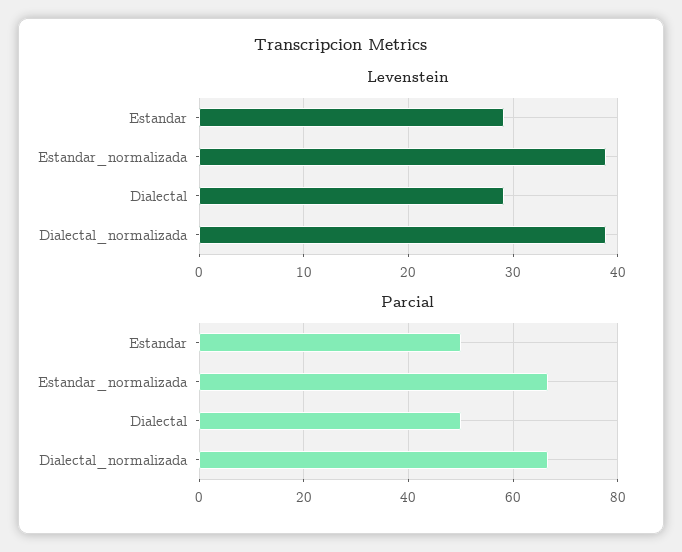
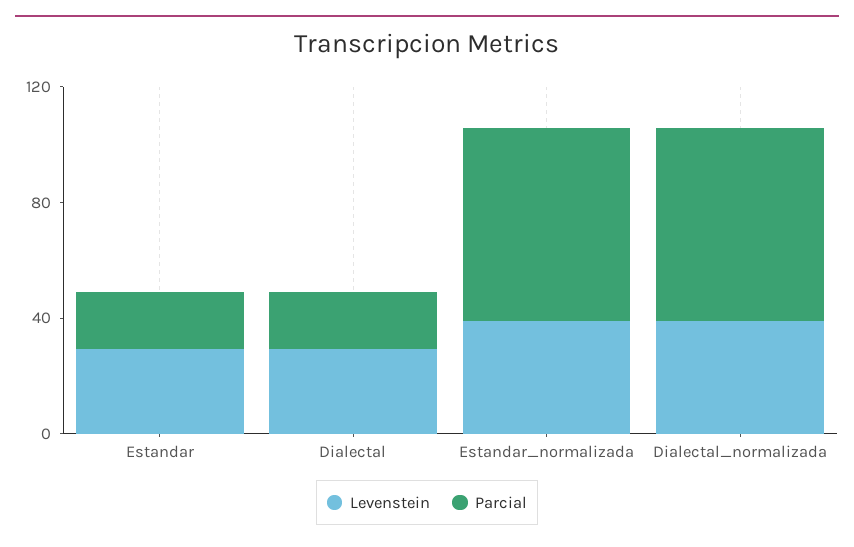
Parcial, Estandar: 50 -> 20
Parcial, Dialectal: 50 -> 20

